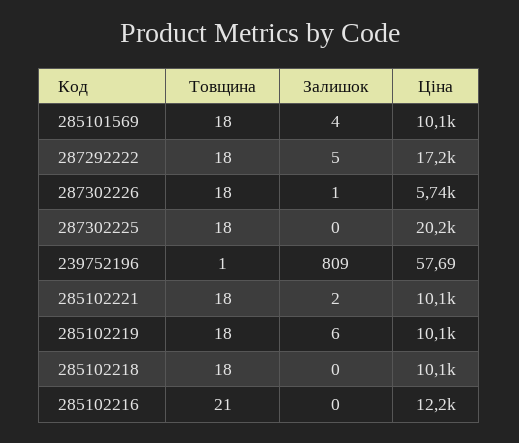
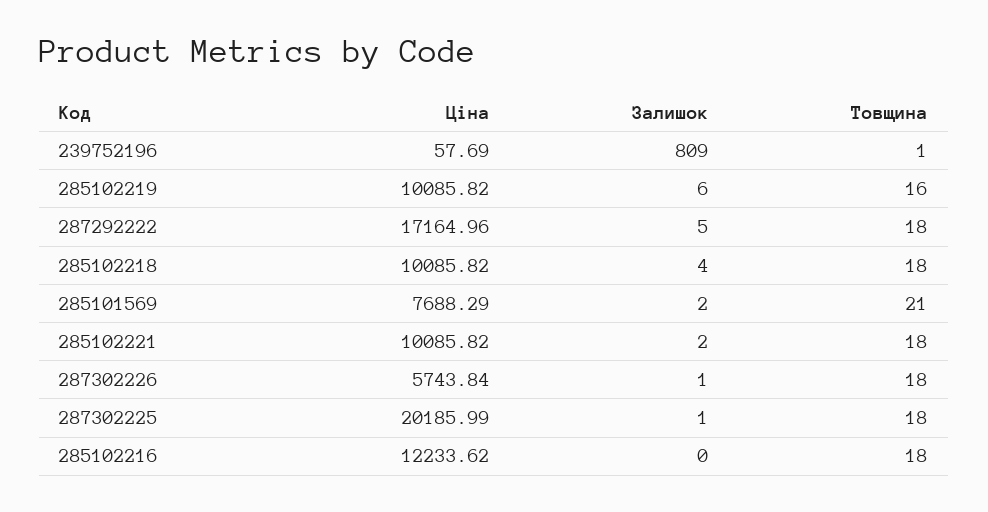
Товщина, 285101569: 18 -> 21
Залишок, 285101569: 4 -> 2
Ціна, 285101569: 10100 -> 7688.29
Залишок, 287302225: 0 -> 1
Товщина, 285102219: 18 -> 16
Залишок, 285102218: 0 -> 4
Товщина, 285102216: 21 -> 18

